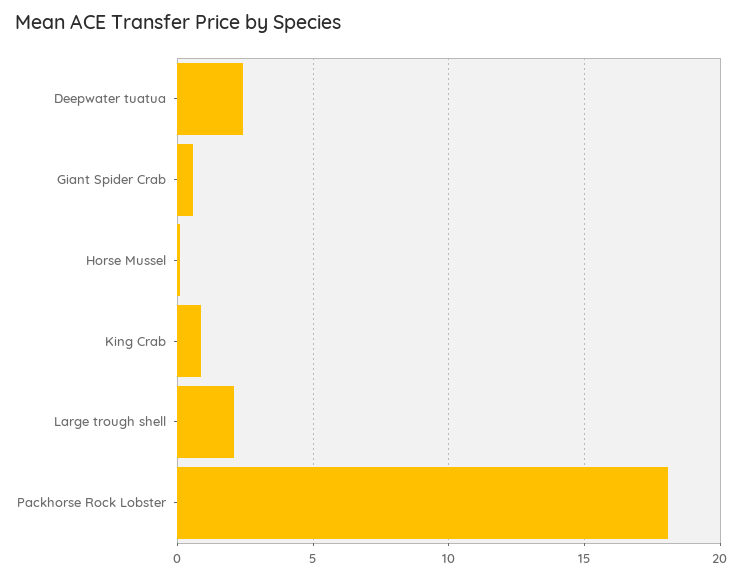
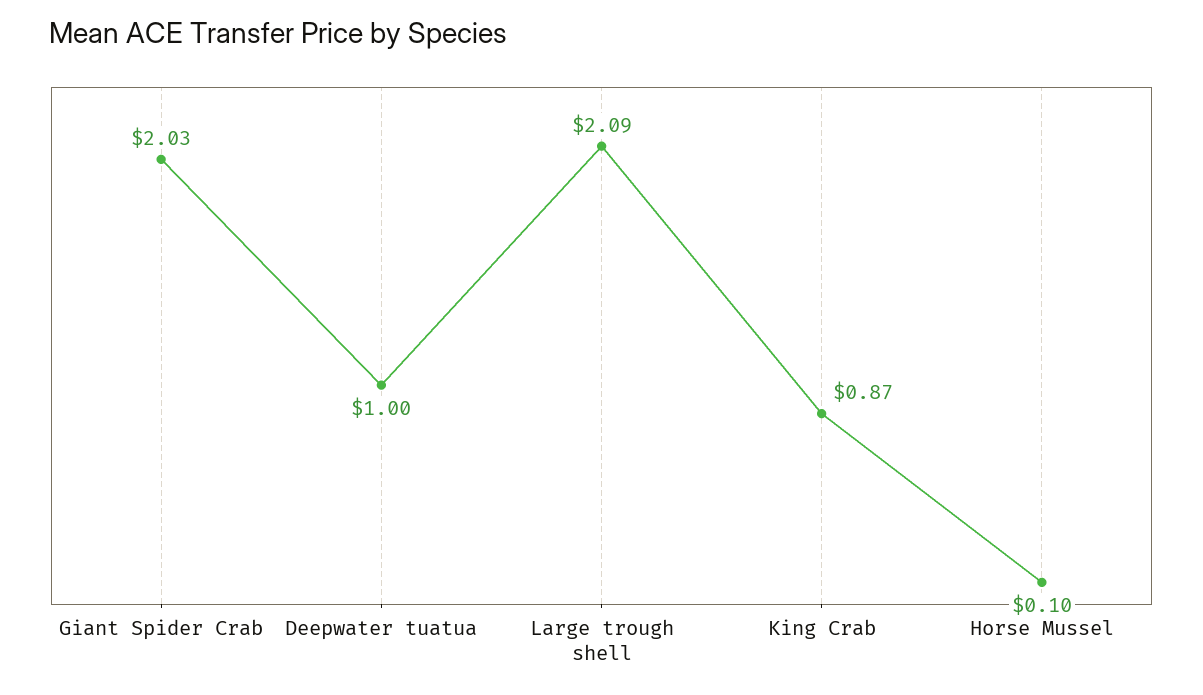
Deepwater tuatua: 2.5 -> 1
Giant Spider Crab: 0.5 -> 2.03
Packhorse Rock Lobster: 18 -> none

